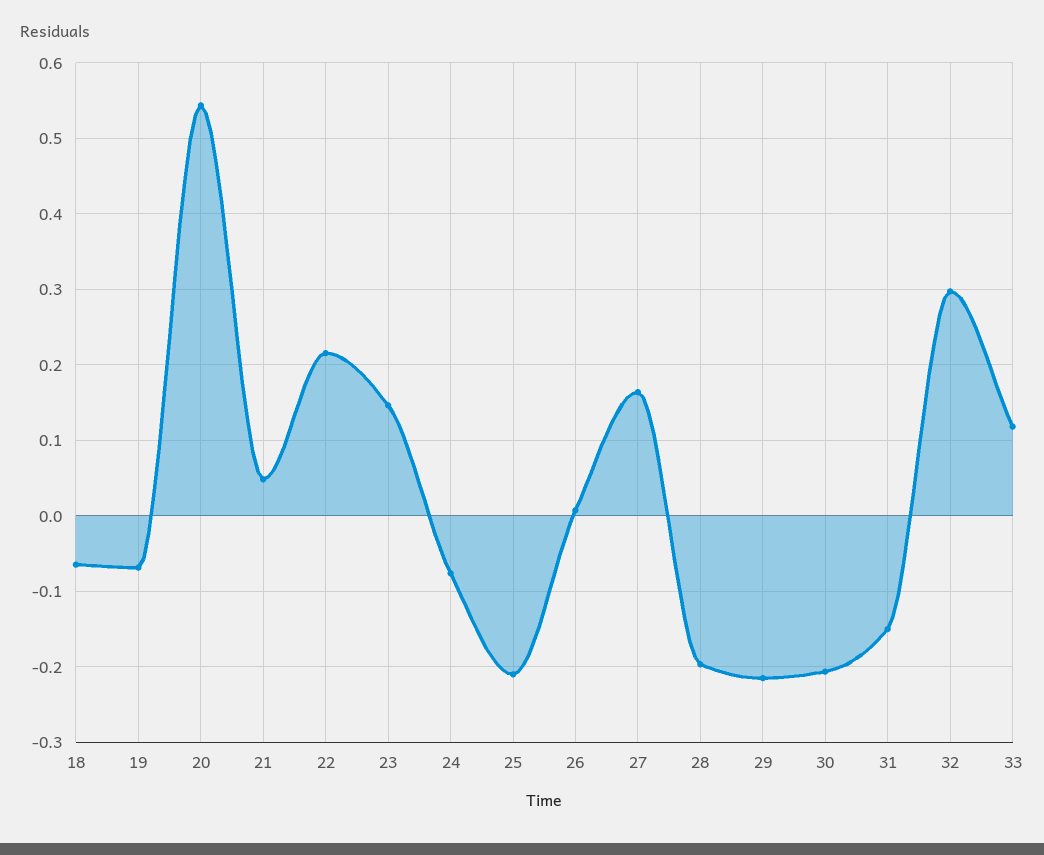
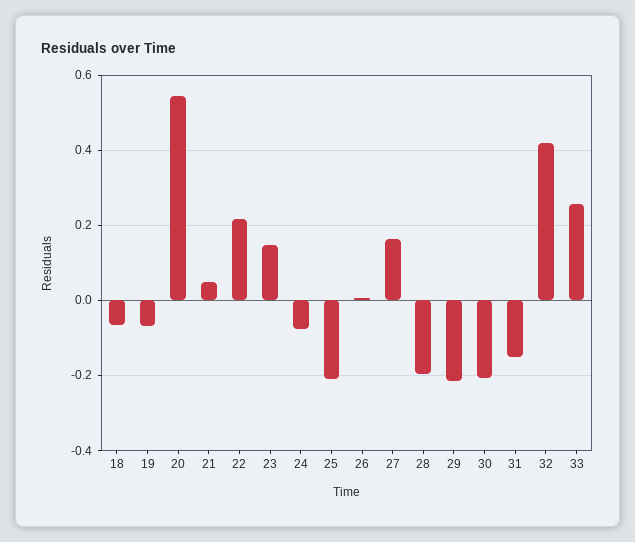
32: 0.3 -> 0.42
33: 0.12 -> 0.26

